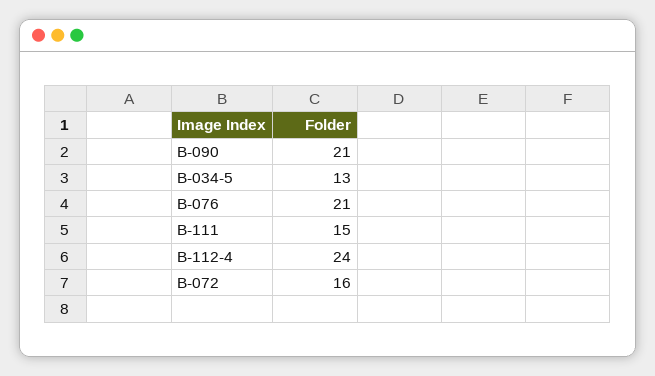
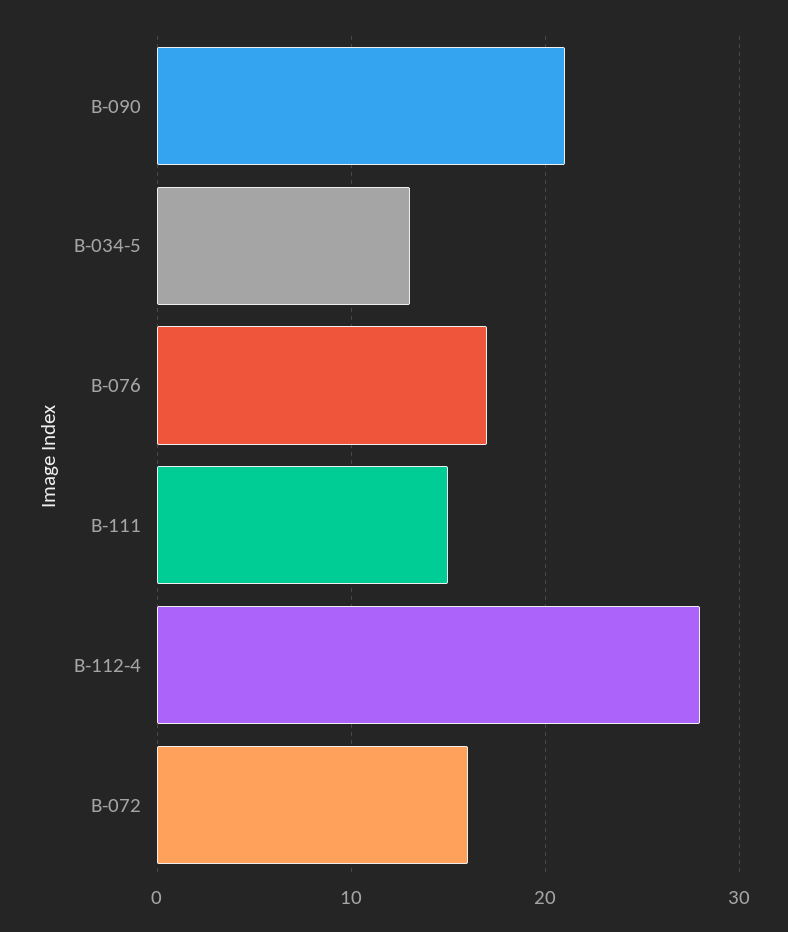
B-076: 21 -> 17
B-112-4: 24 -> 28

